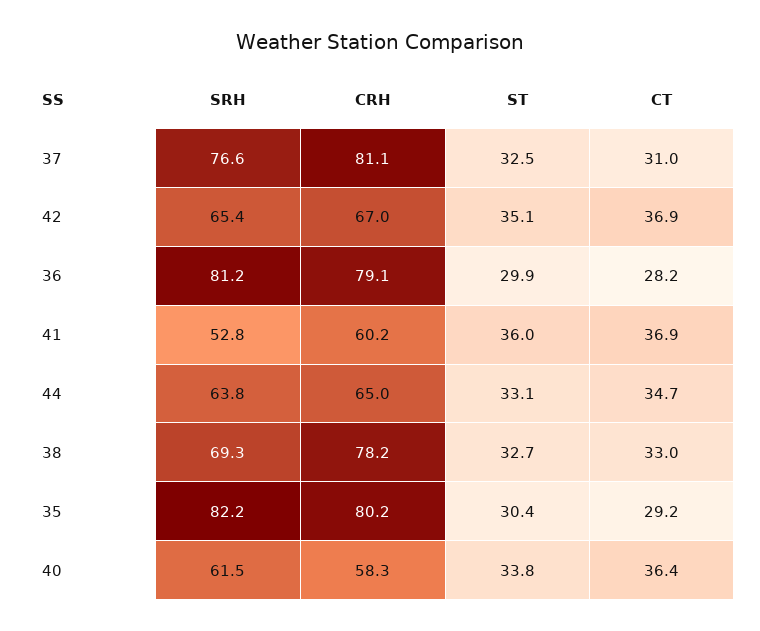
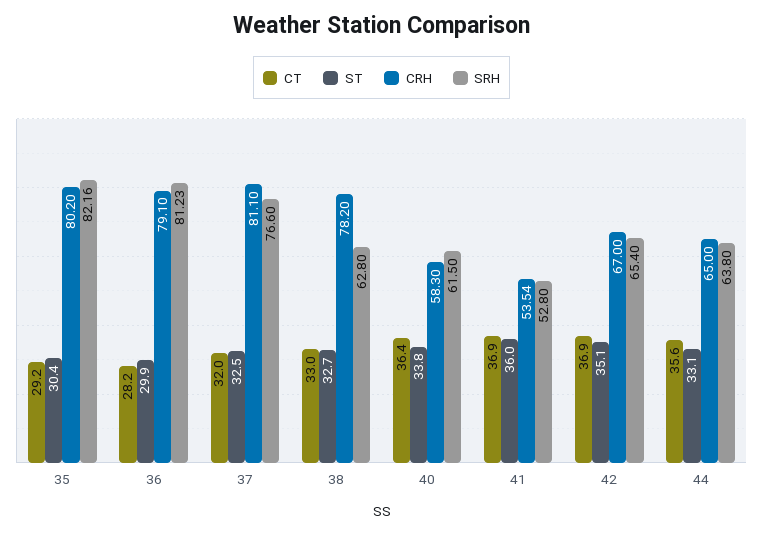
CT, 37: 31 -> 32
CRH, 41: 60.2 -> 53.54
CT, 44: 34.7 -> 35.6
SRH, 38: 69.3 -> 62.8

